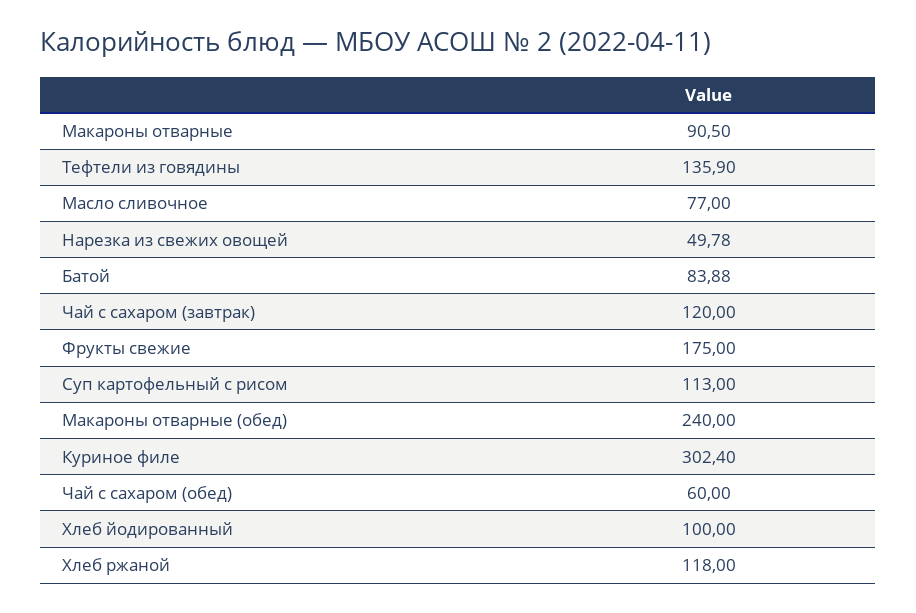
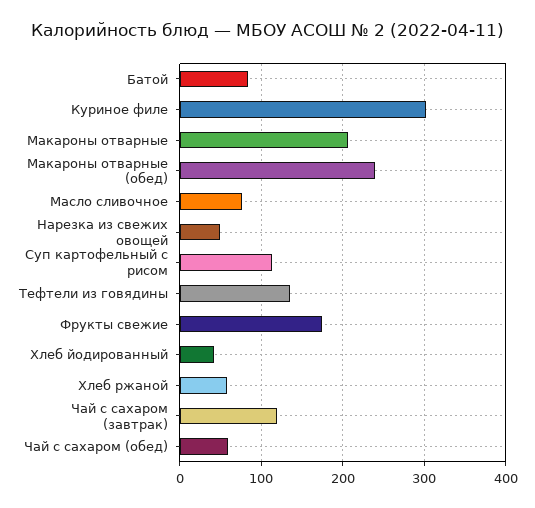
Макароны отварные: 90.5 -> 210
Хлеб йодированный: 100 -> 40
Хлеб ржаной: 118 -> 60

